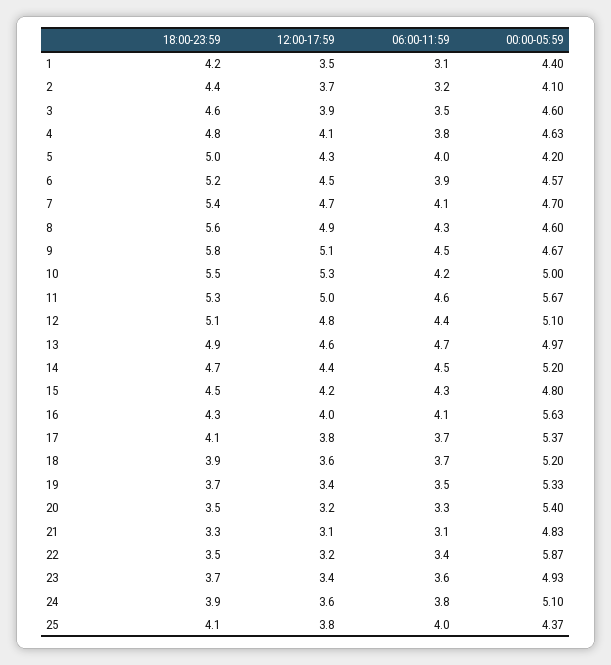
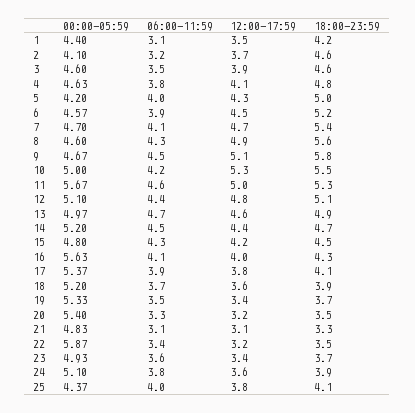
18:00-23:59, 2: 4.4 -> 4.6
06:00-11:59, 17: 3.7 -> 3.9

